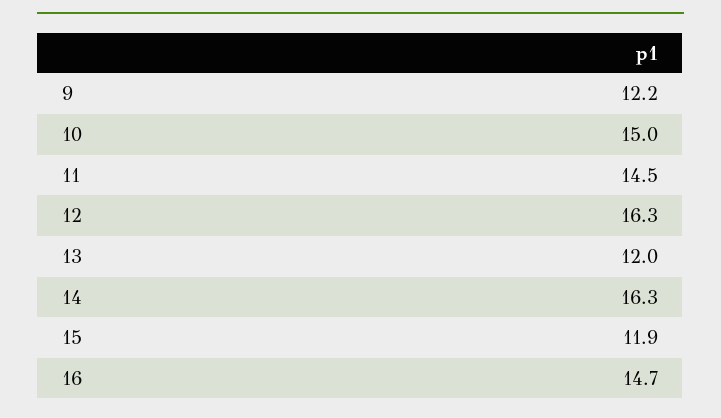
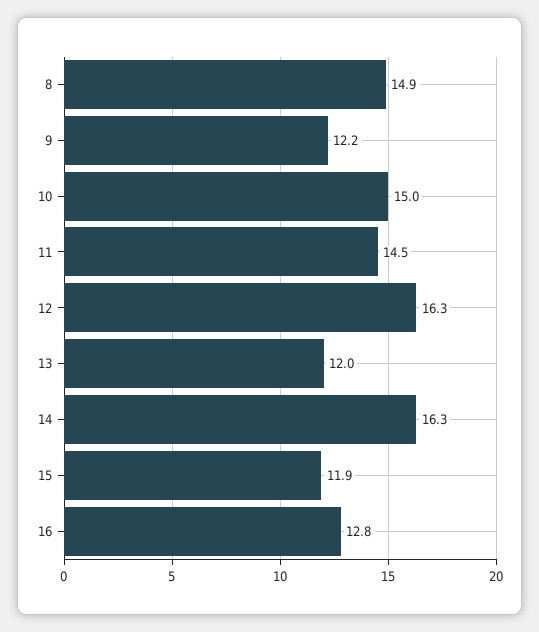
16: 14.7 -> 12.8
8: none -> 14.9

